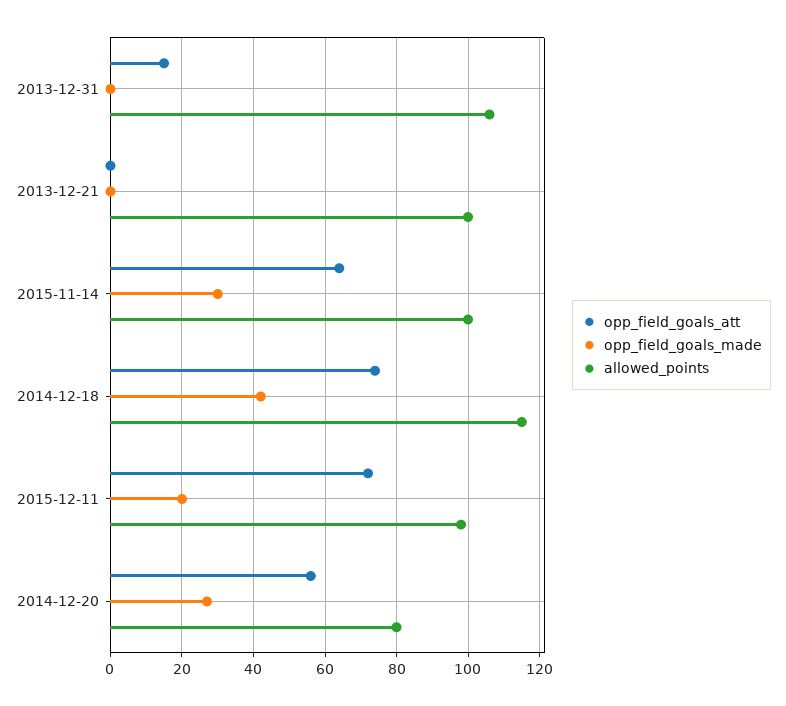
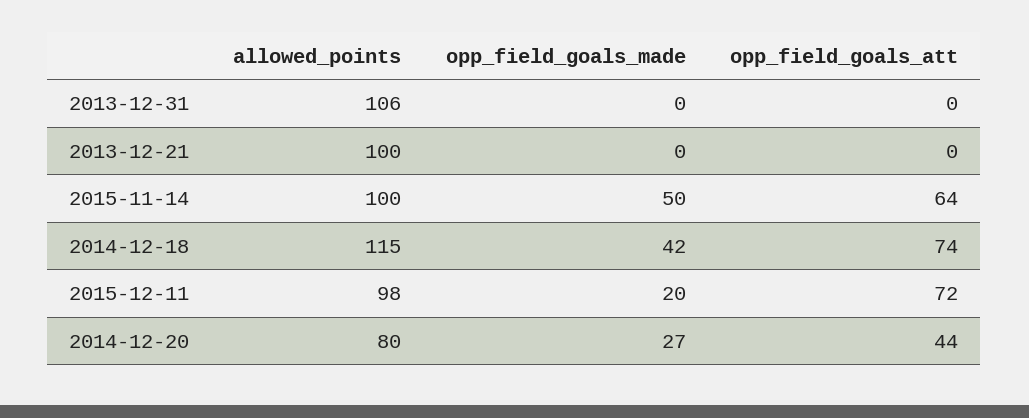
opp_field_goals_att, 2013-12-31: 15 -> 0
opp_field_goals_made, 2015-11-14: 30 -> 50
opp_field_goals_att, 2014-12-20: 55 -> 44

